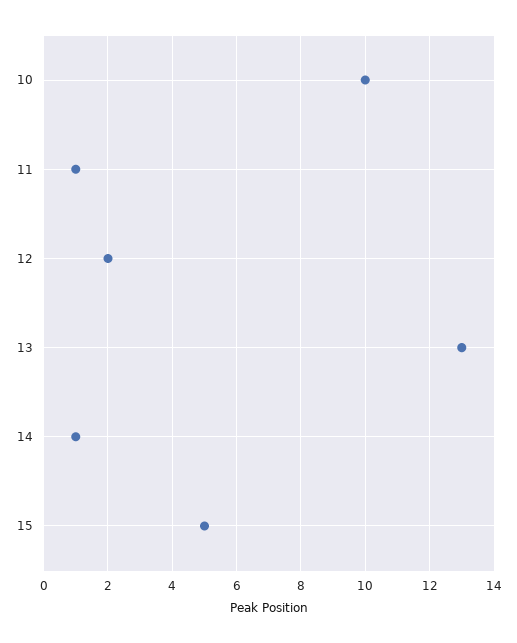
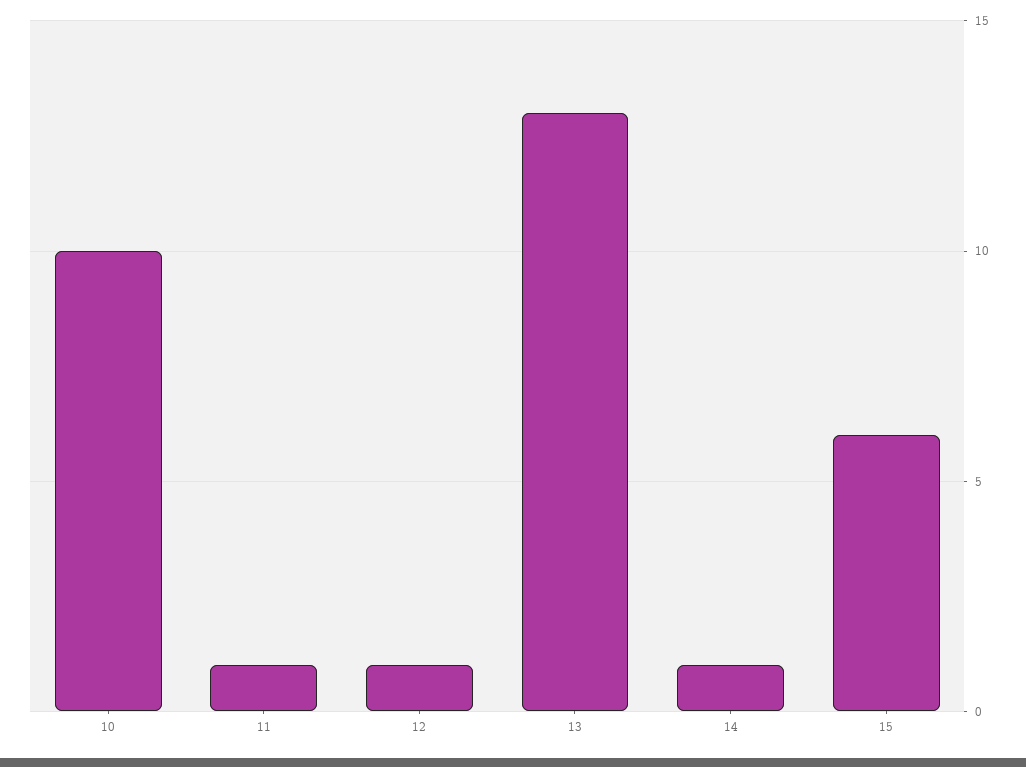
12: 2 -> 1
15: 5 -> 6

